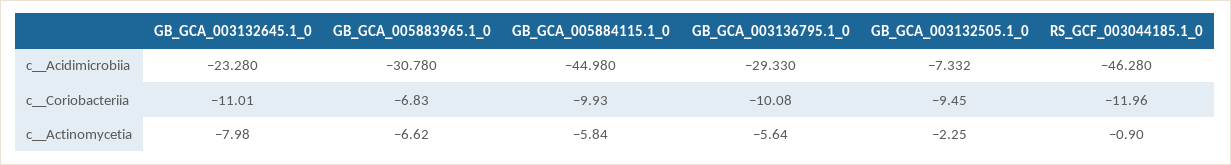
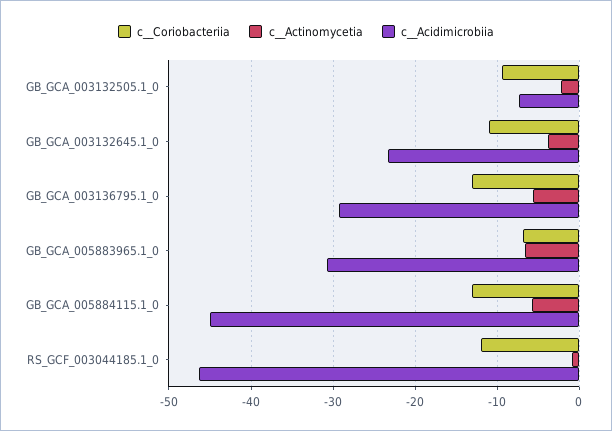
c__Coriobacteriia, GB_GCA_005884115.1_0: -9.93 -> -13
c__Coriobacteriia, GB_GCA_003136795.1_0: -10.08 -> -13
c__Actinomycetia, GB_GCA_003132645.1_0: -7.98 -> -4

